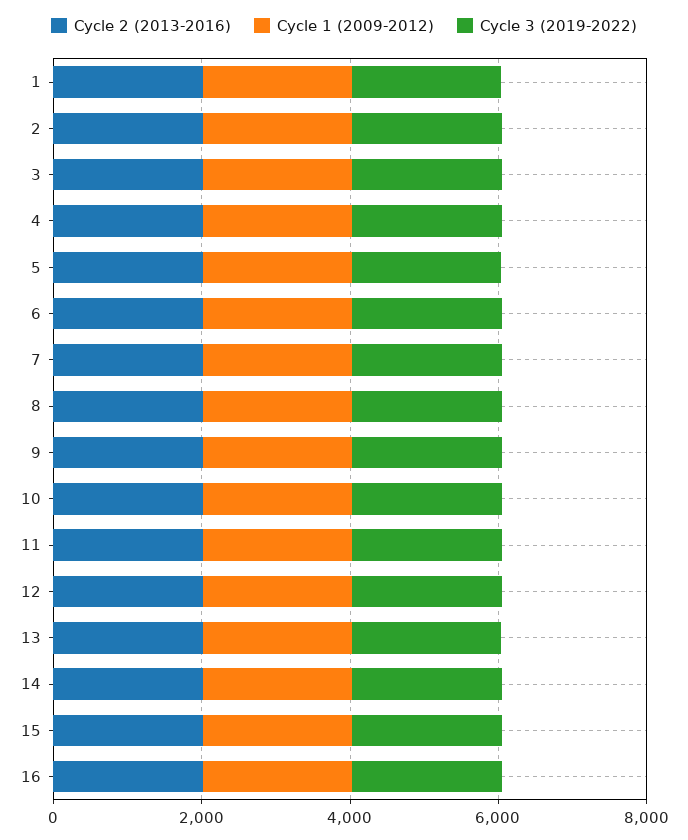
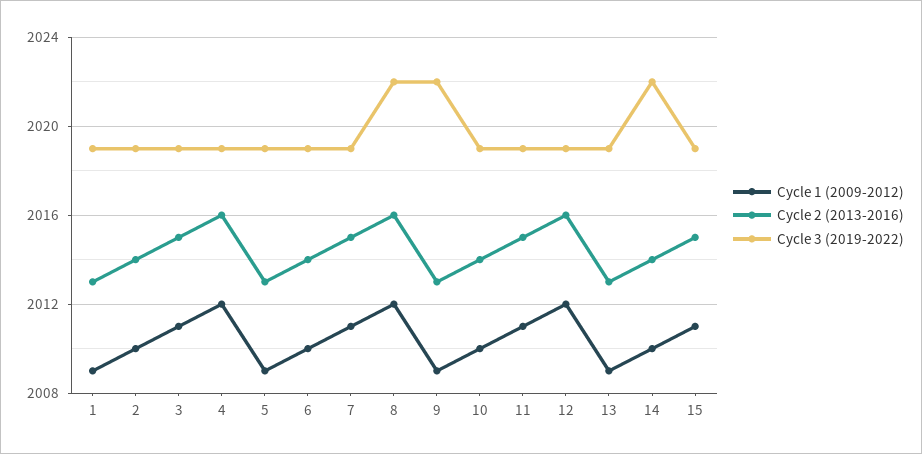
Cycle 2 (2013-2016), 16: 2000 -> none
Cycle 1 (2009-2012), 16: 2000 -> none
Cycle 3 (2019-2022), 16: 2000 -> none

